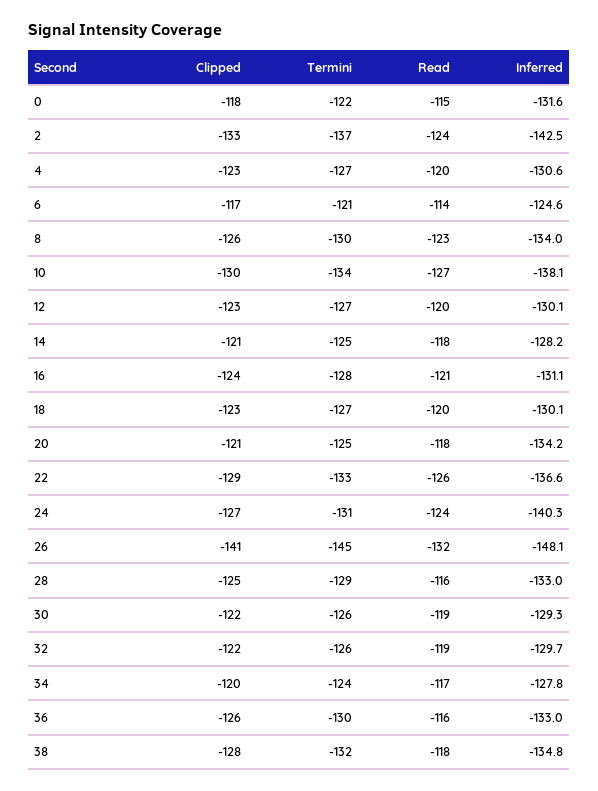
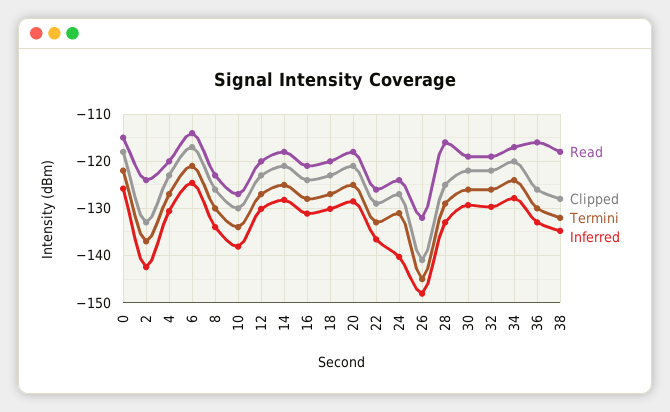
Inferred, 0: -131.6 -> -126
Inferred, 20: -134.2 -> -128

